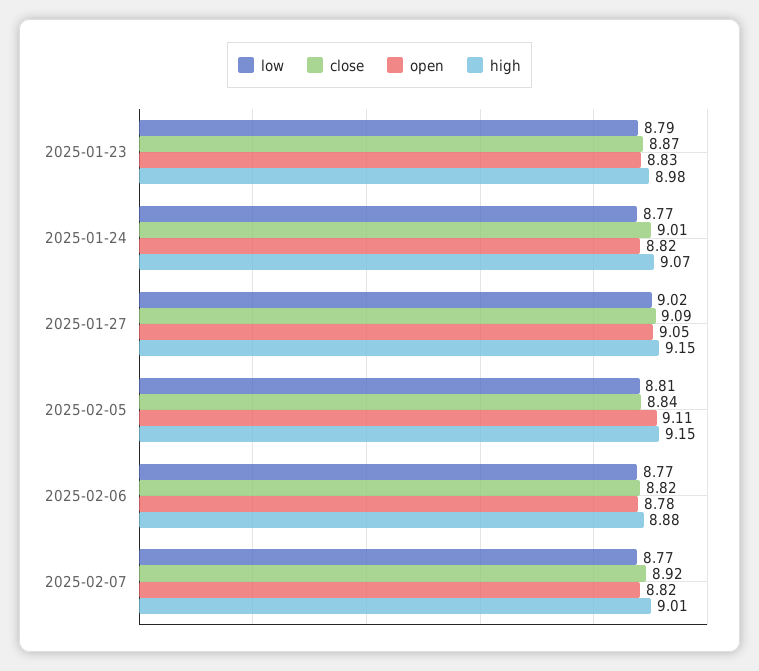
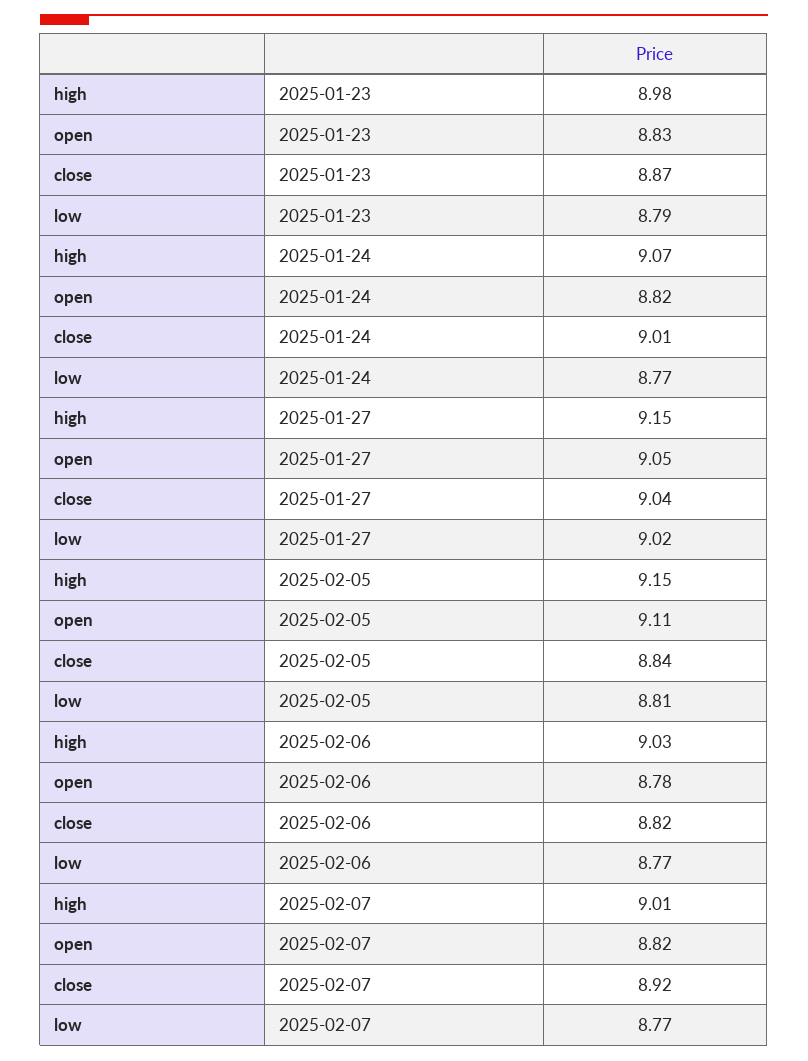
close, 2025-01-27: 9.09 -> 9.04
high, 2025-02-06: 8.88 -> 9.03

